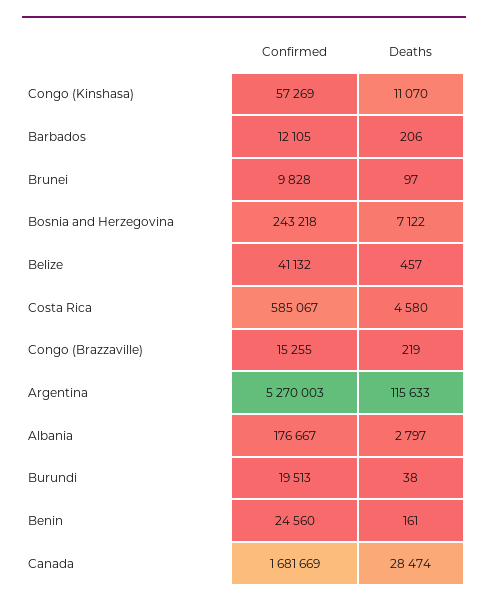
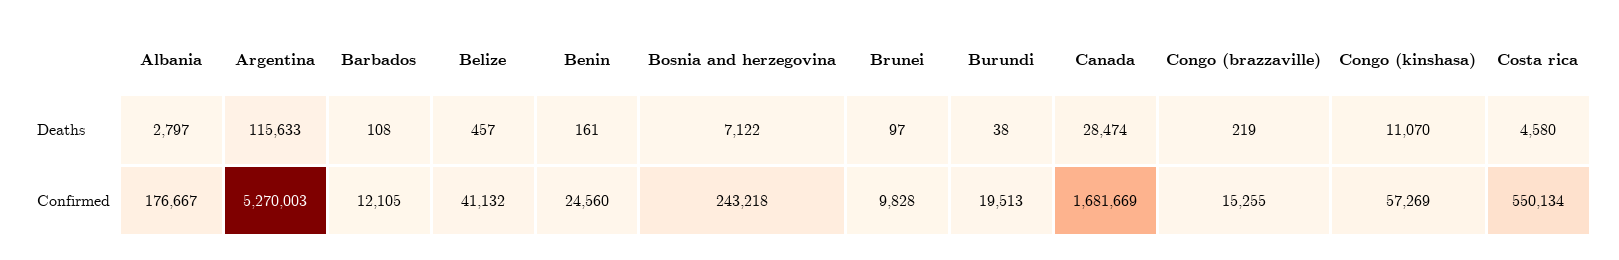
Deaths, Barbados: 206 -> 108
Confirmed, Costa Rica: 585067 -> 550134

